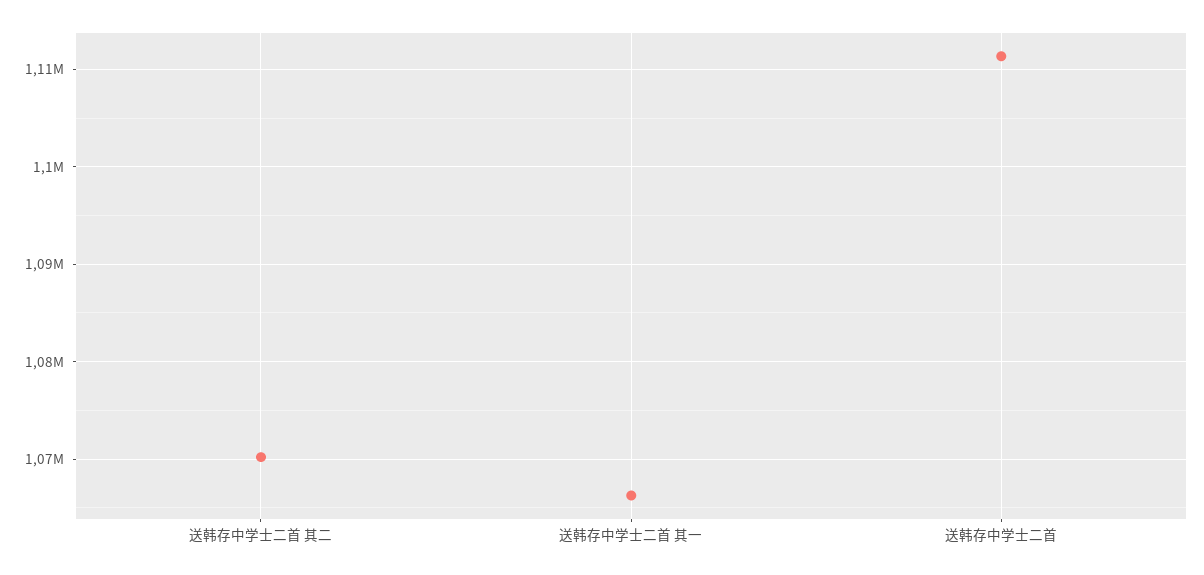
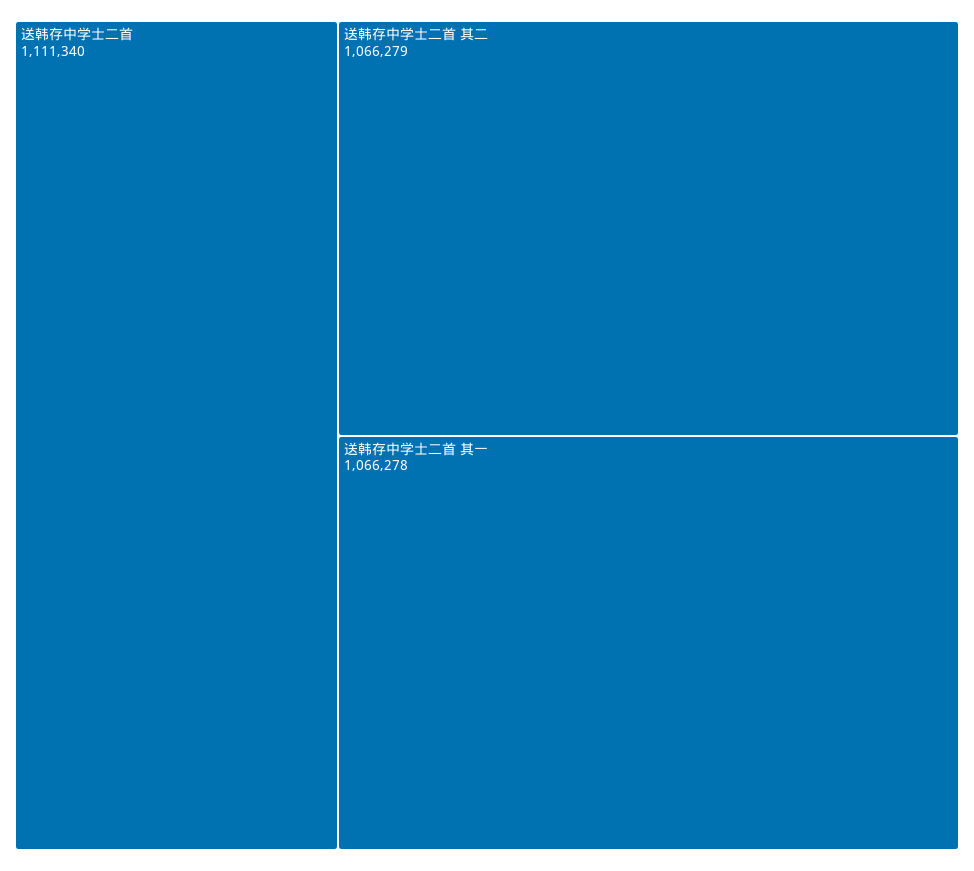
送韩存中学士二首 其二: 1070000 -> 1066279

